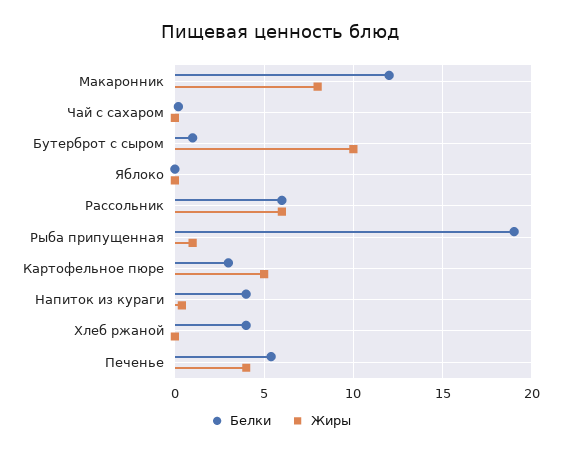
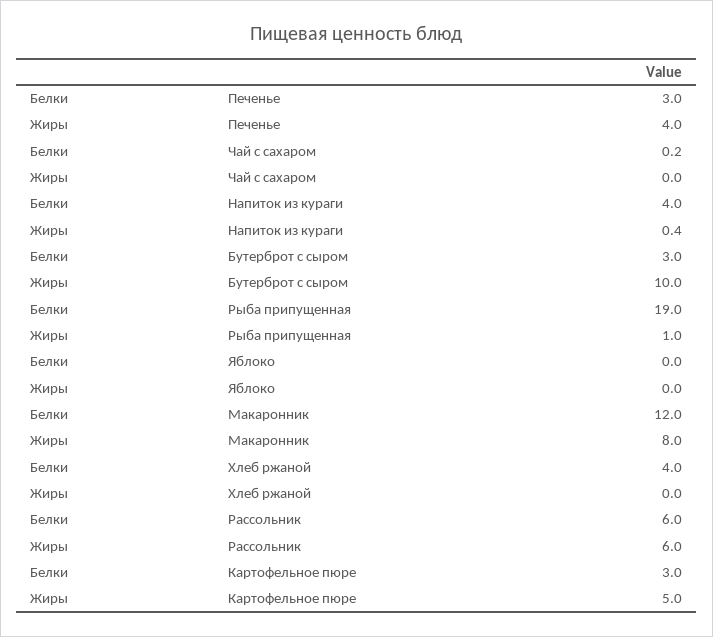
Белки, Бутерброт с сыром: 1 -> 3
Белки, Печенье: 5.5 -> 3

